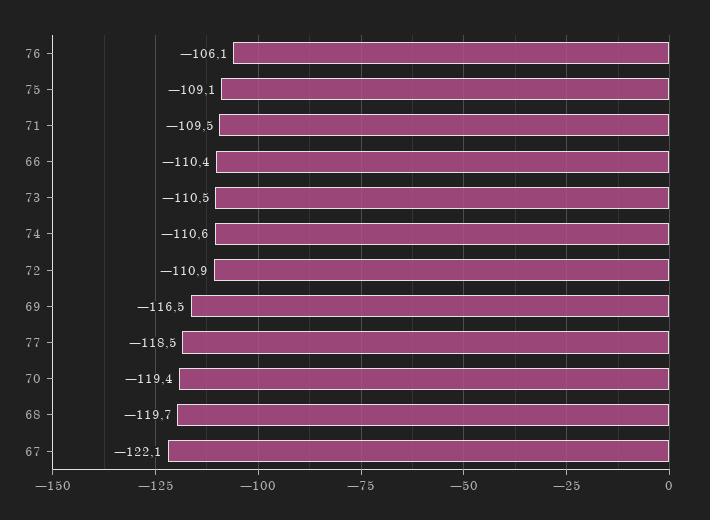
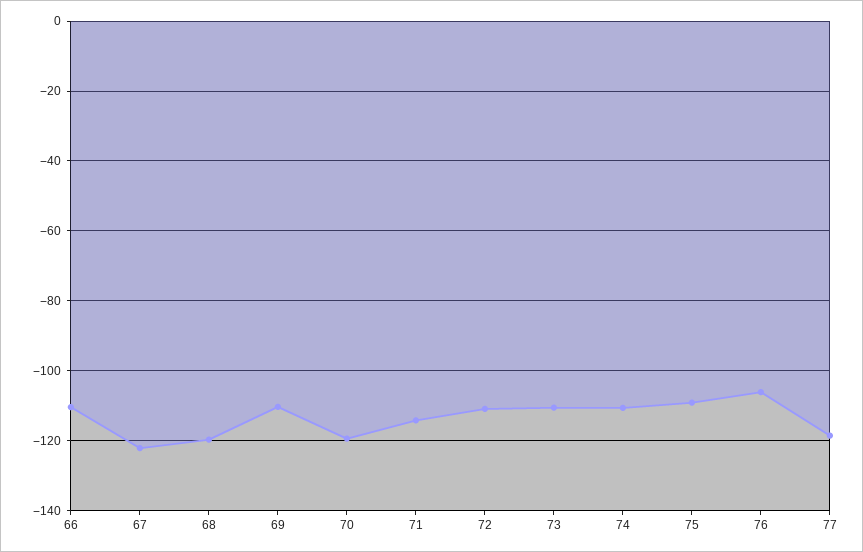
71: -109.5 -> -114
69: -116.5 -> -110

